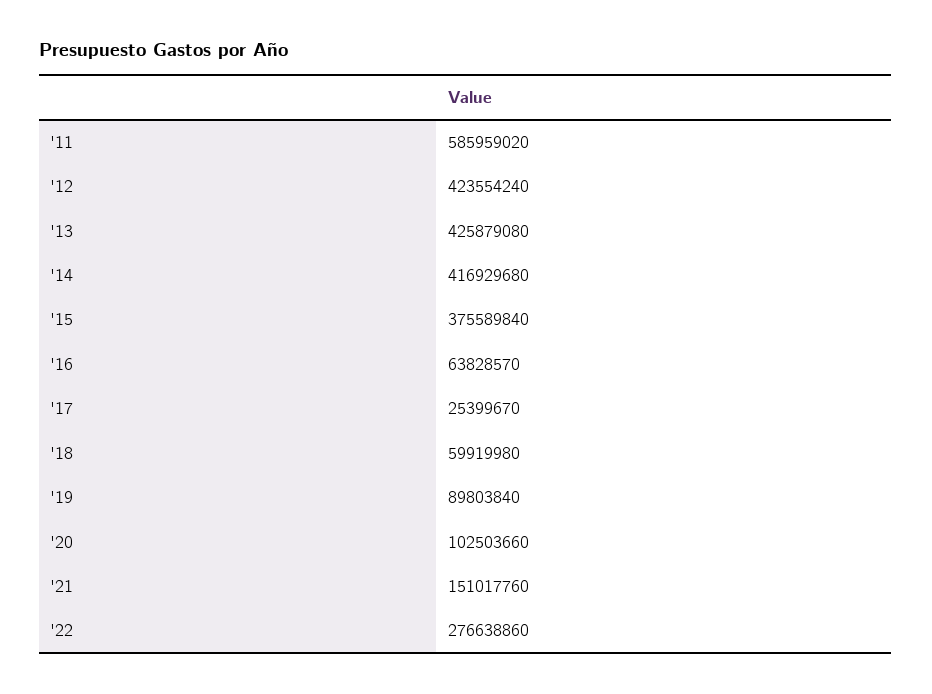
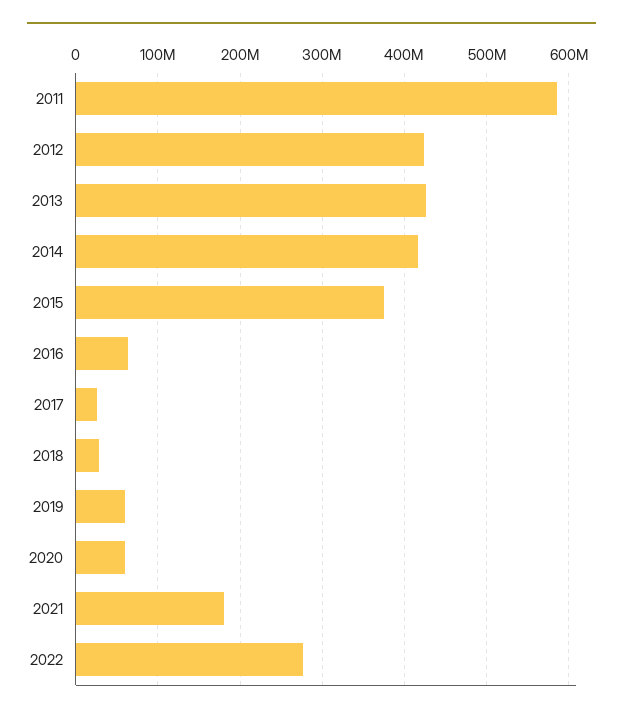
'18: 59919980 -> 30000000
'19: 89803840 -> 60000000
'20: 102503660 -> 60000000
'21: 151017760 -> 180000000

